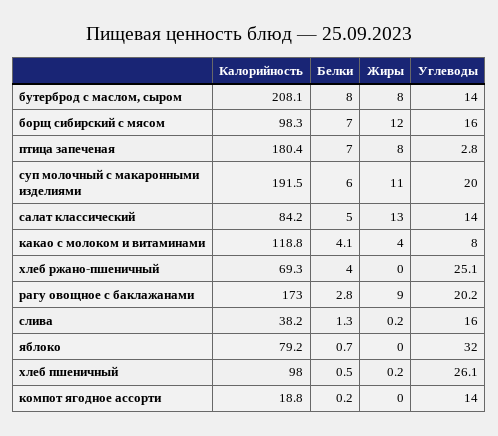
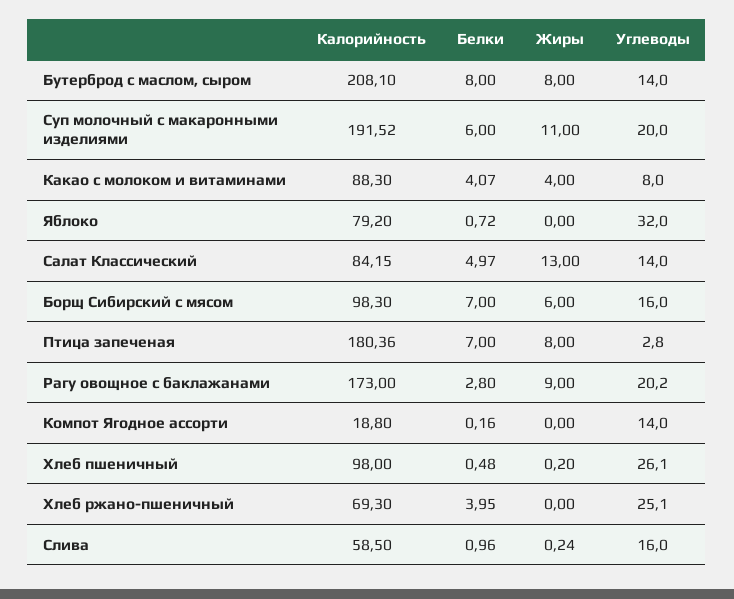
Жиры, борщ сибирский с мясом: 12 -> 6
Калорийность, какао с молоком и витаминами: 118.8 -> 88.3
Калорийность, слива: 38.2 -> 58.5
Белки, слива: 1.3 -> 0.96

